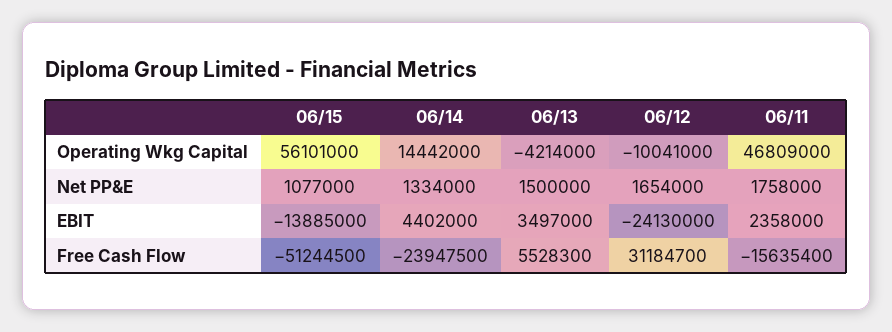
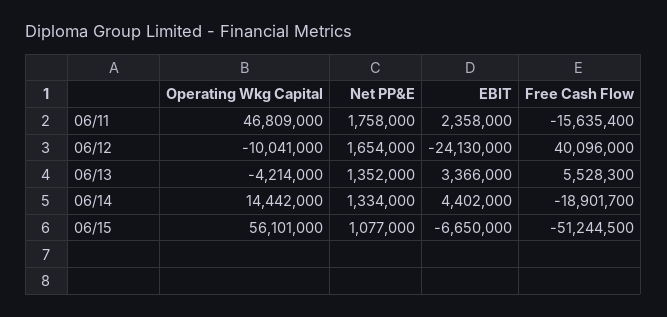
06/13, Net PP&E: 1500000 -> 1352000
06/15, EBIT: -13885000 -> -6650000
06/13, EBIT: 3497000 -> 3366000
06/14, Free Cash Flow: -23947500 -> -18901700
06/12, Free Cash Flow: 31184700 -> 40096000

